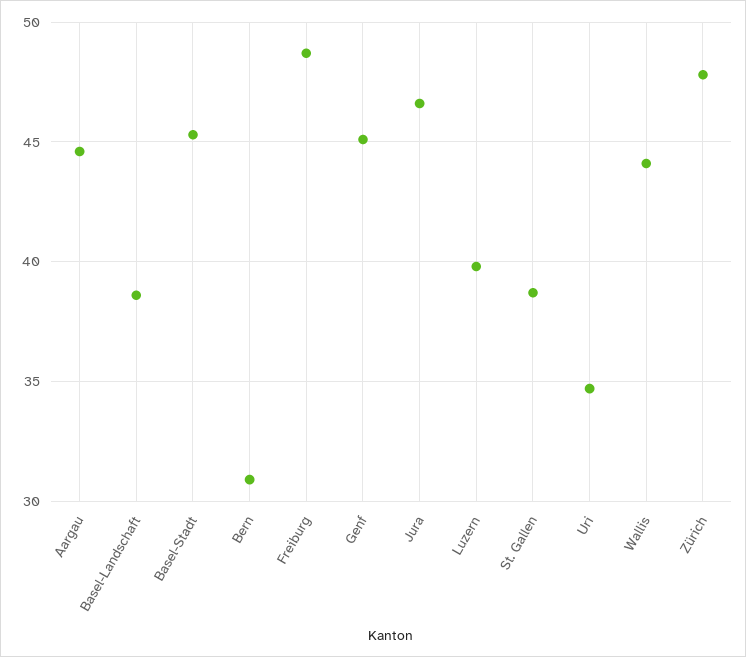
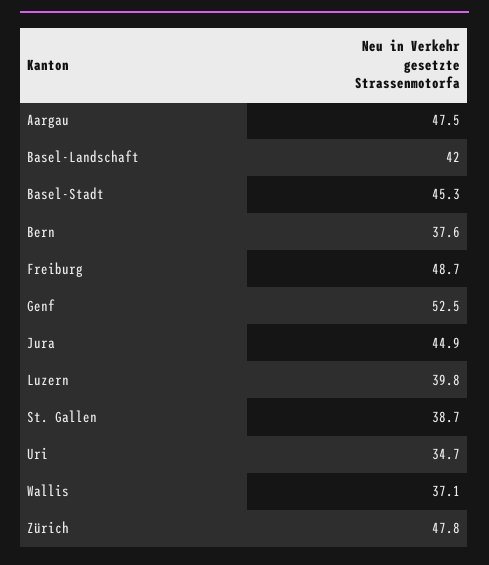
Aargau: 44.5 -> 47.5
Basel-Landschaft: 38.5 -> 42
Bern: 31 -> 37.6
Genf: 45 -> 52.5
Jura: 46.5 -> 44.9
Wallis: 44 -> 37.1

